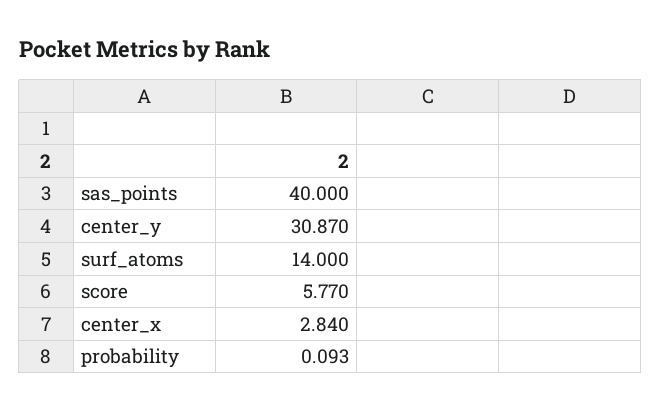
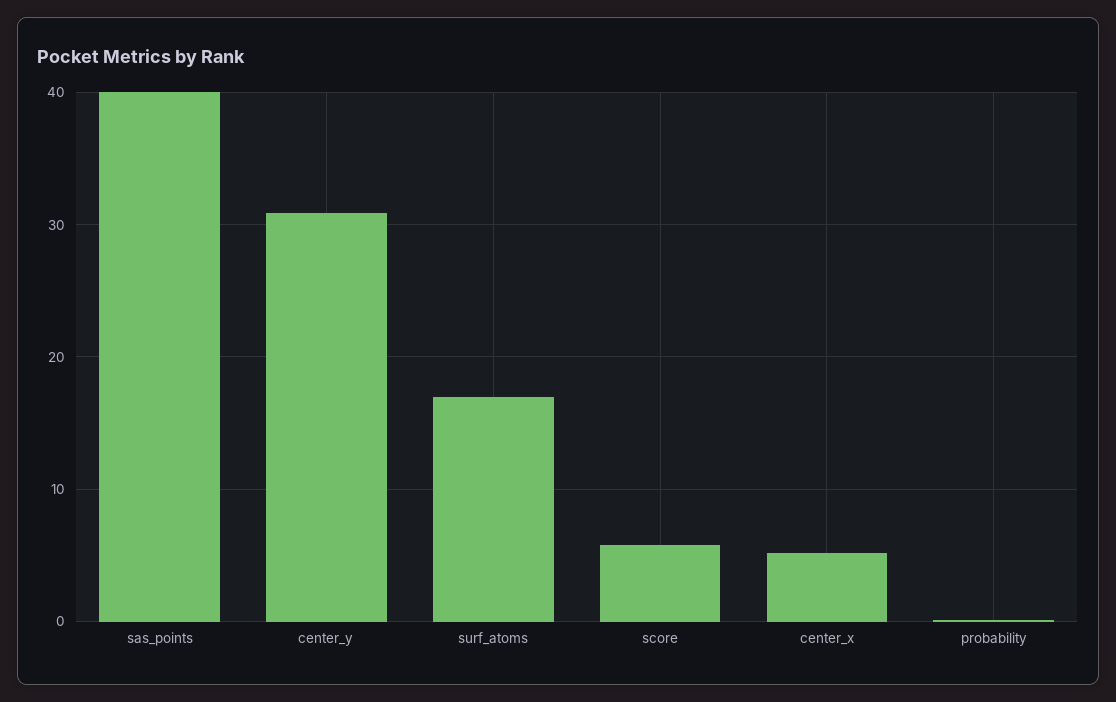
surf_atoms: 14 -> 17
center_x: 2.84 -> 5

